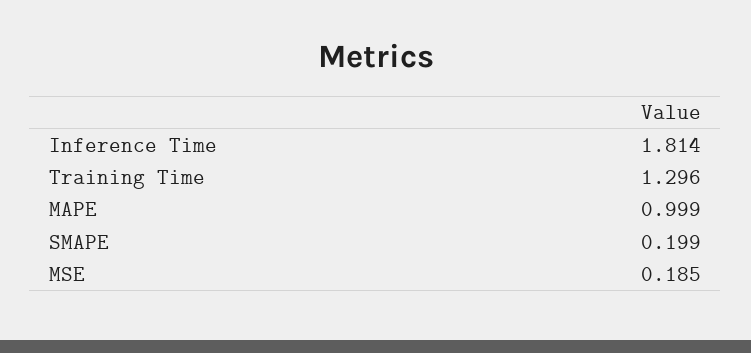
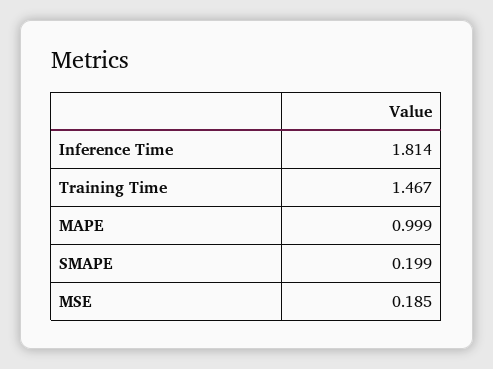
Training Time: 1.296 -> 1.467

